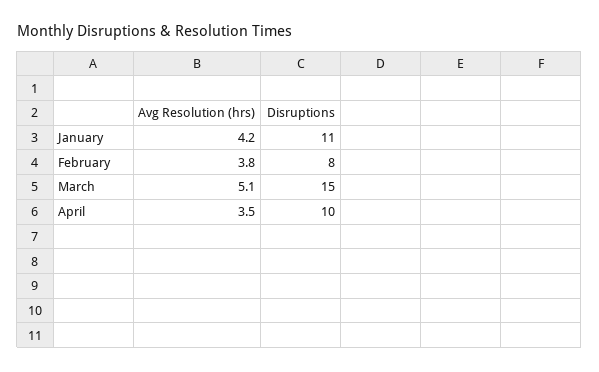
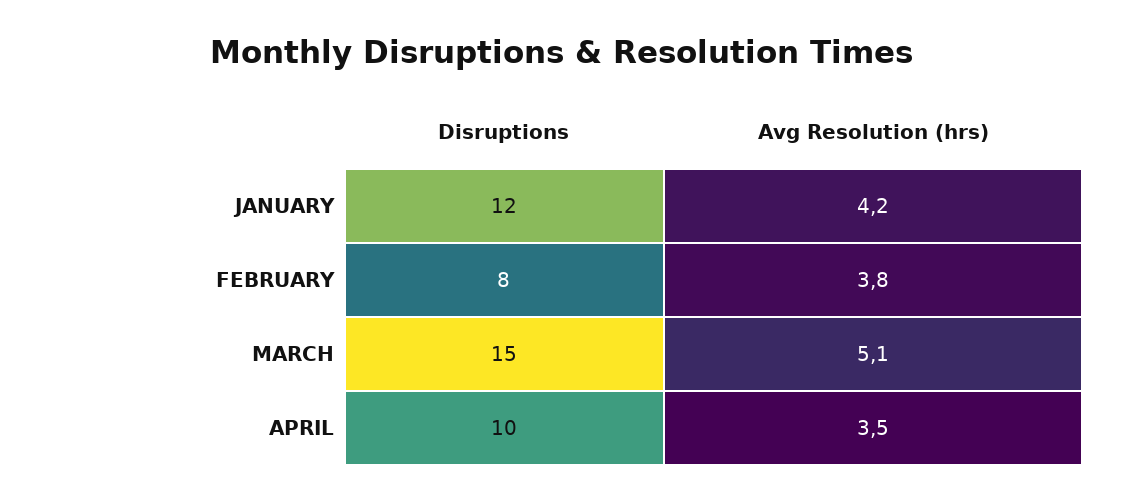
Disruptions, January: 11 -> 12

